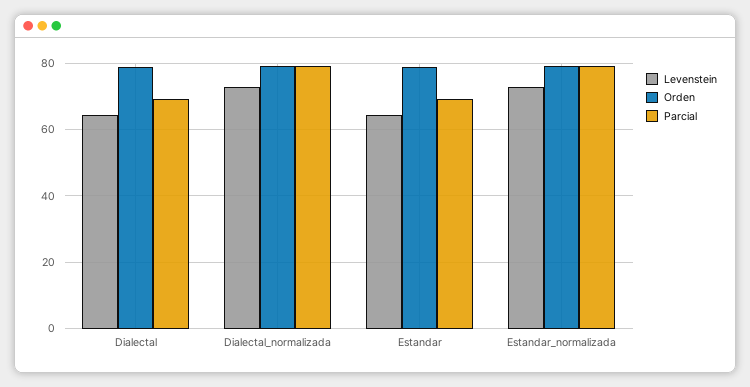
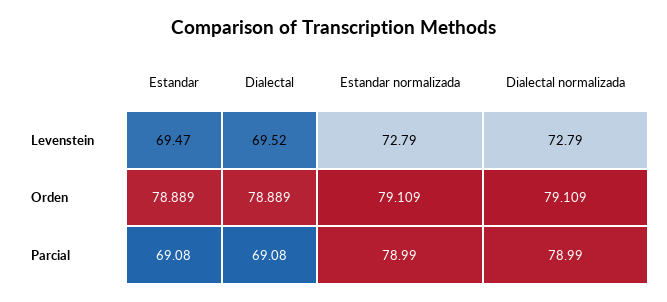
Levenstein, Dialectal: 64 -> 69.52
Levenstein, Estandar: 64 -> 69.47

